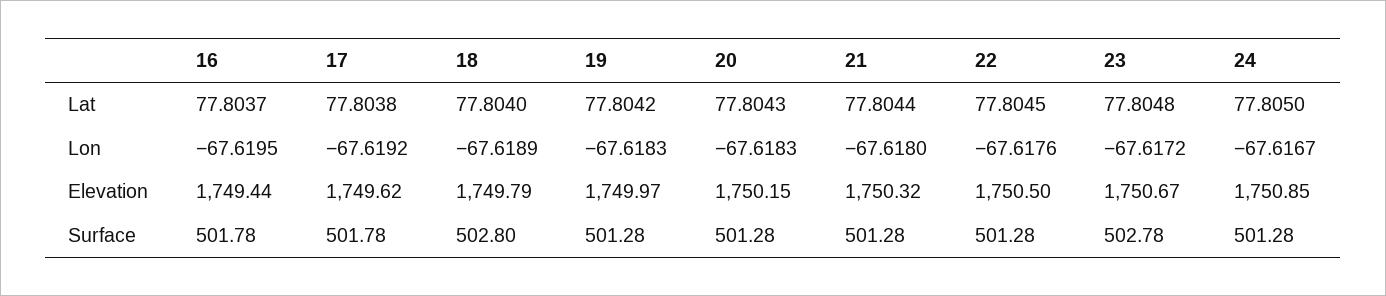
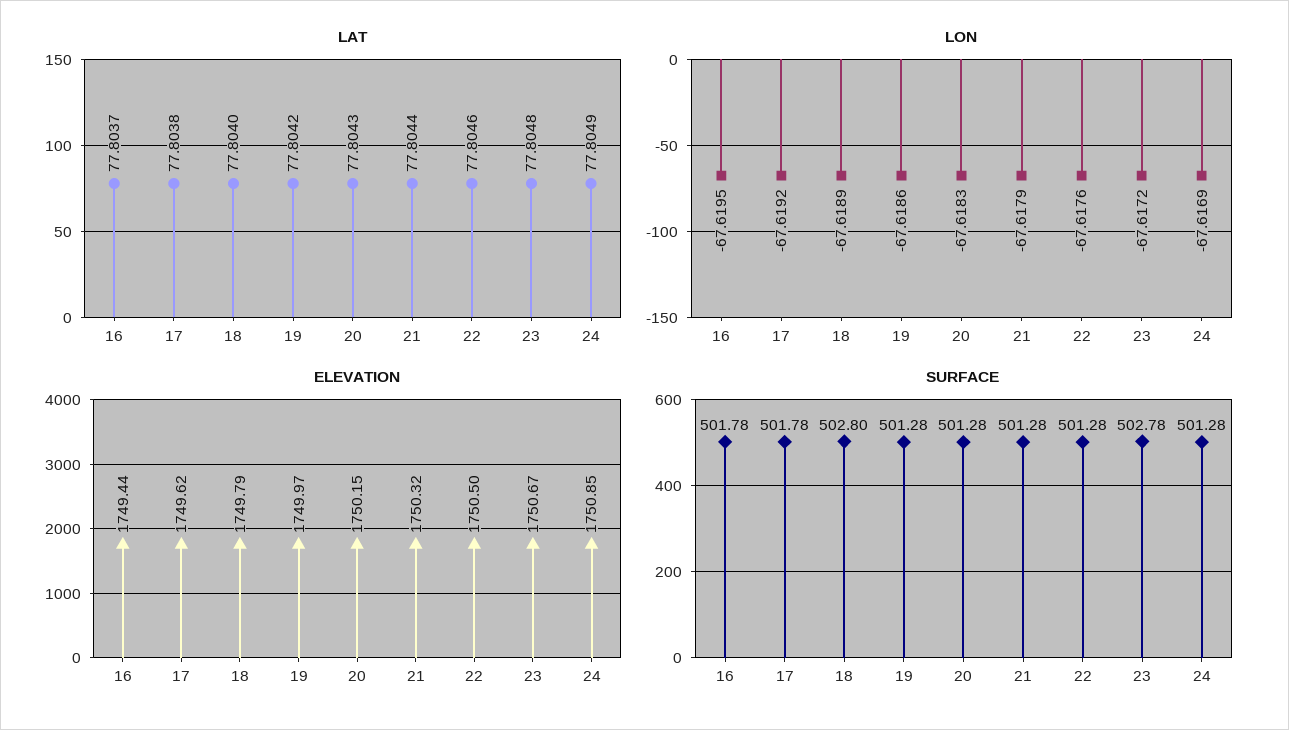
Lat, 22: 77.8045 -> 77.8046
Lat, 24: 77.805 -> 77.8049
Lon, 19: -67.6183 -> -67.6186
Lon, 21: -67.618 -> -67.6179
Lon, 24: -67.6167 -> -67.6169

